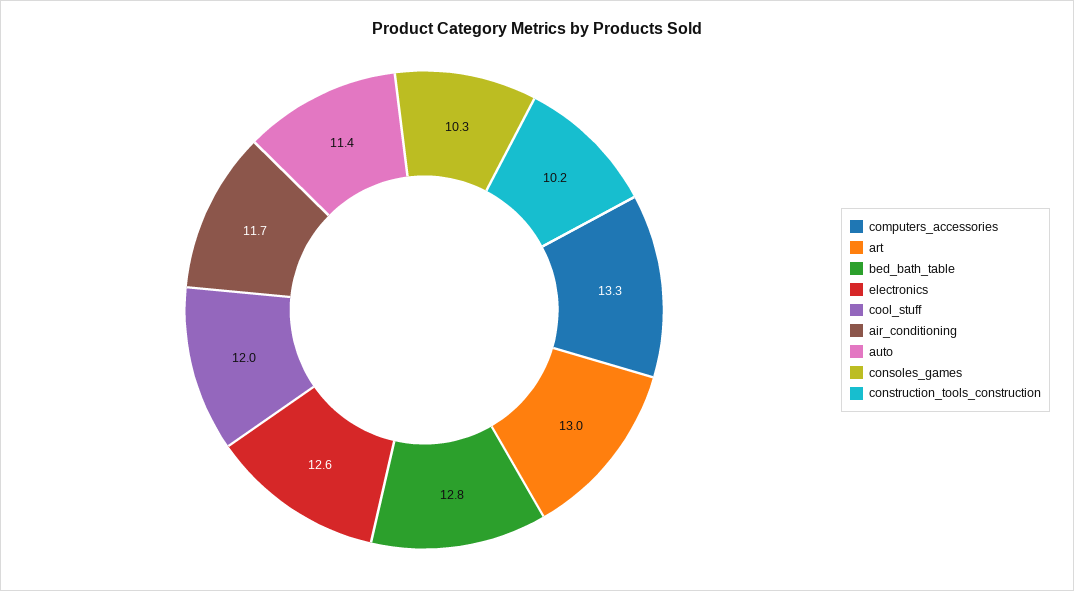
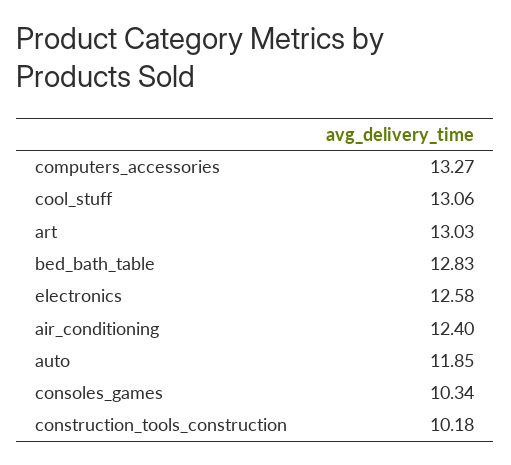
cool_stuff: 12 -> 13.06
air_conditioning: 11.7 -> 12.4
auto: 11.4 -> 11.85

